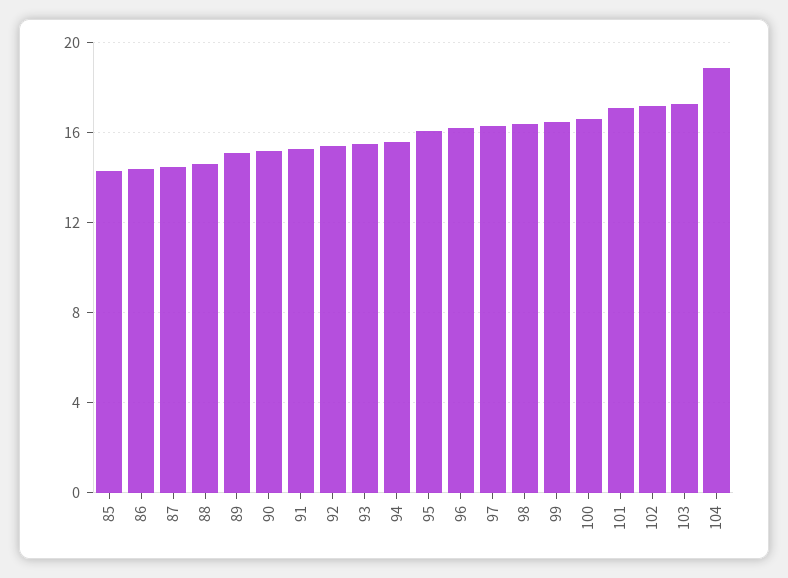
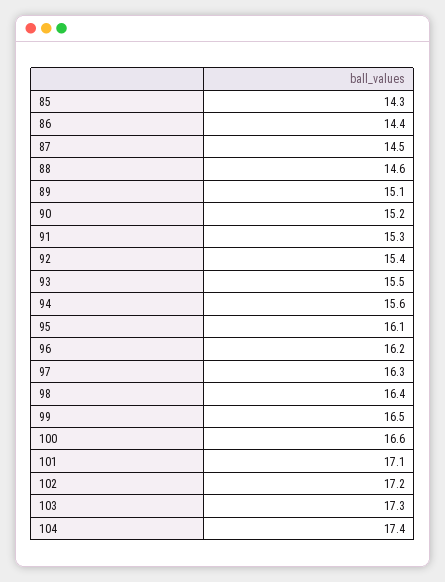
104: 19 -> 17.4

